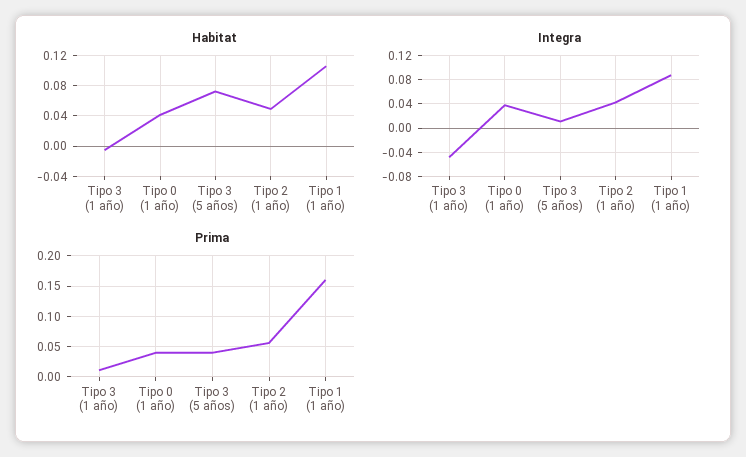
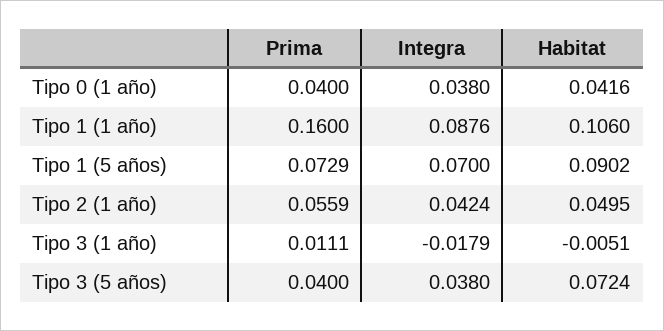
Integra, Tipo 3 (1 año): -0.05 -> -0.0179
Integra, Tipo 3 (5 años): 0.01 -> 0.038
Prima, Tipo 1 (5 años): none -> 0.0729
Integra, Tipo 1 (5 años): none -> 0.07
Habitat, Tipo 1 (5 años): none -> 0.0902

